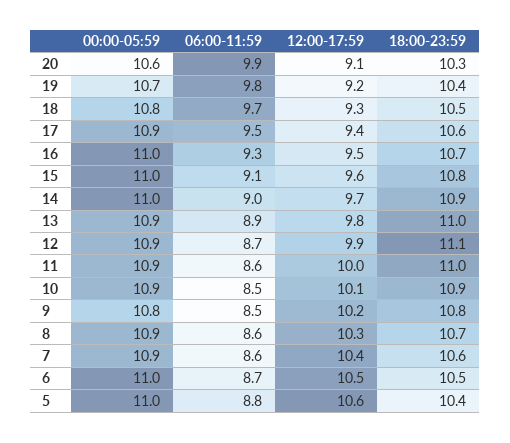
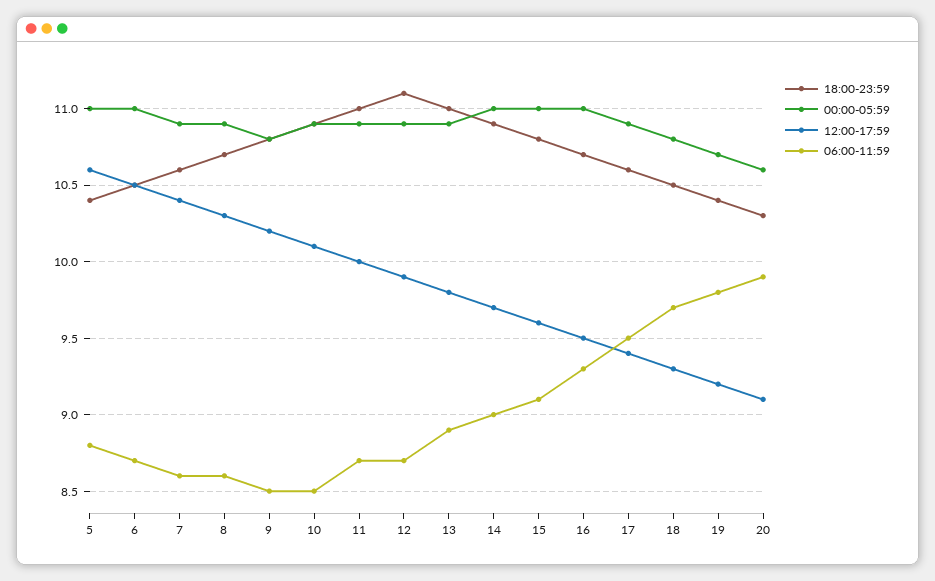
06:00-11:59, 11: 8.6 -> 8.7

